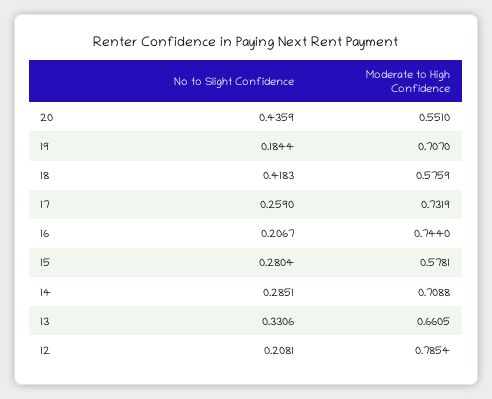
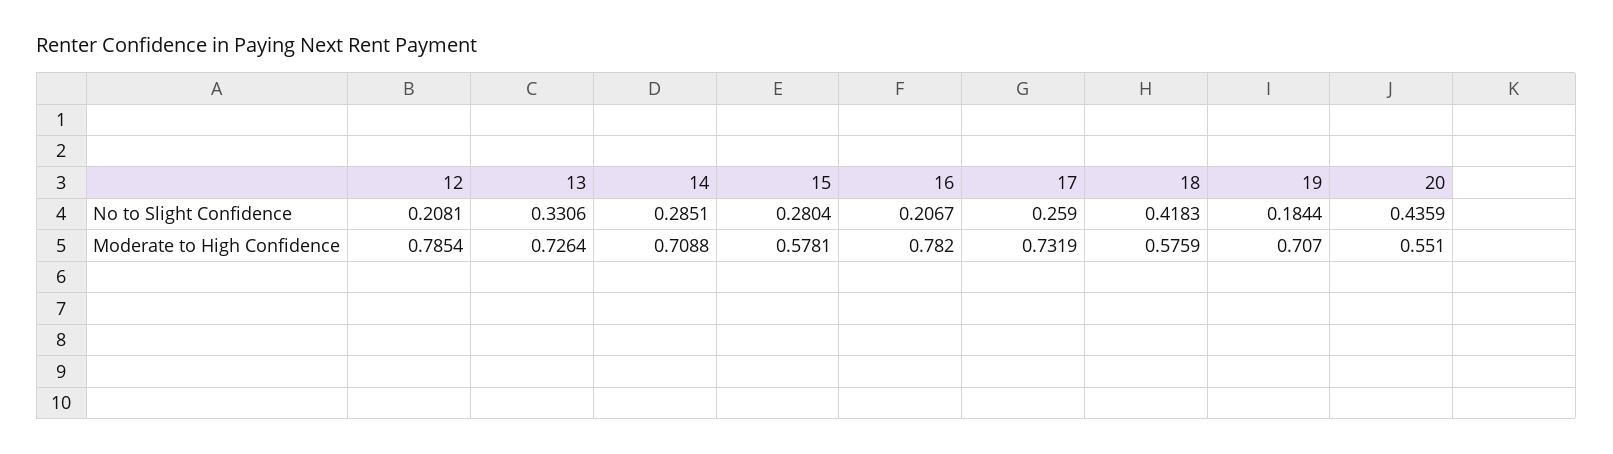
Moderate to High Confidence, 16: 0.744 -> 0.782
Moderate to High Confidence, 13: 0.6605 -> 0.7264

